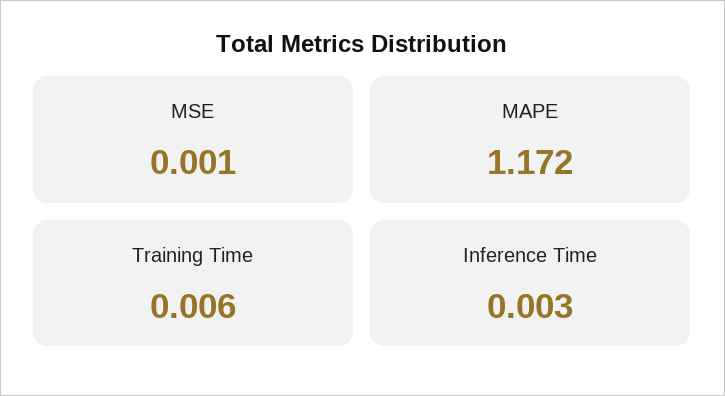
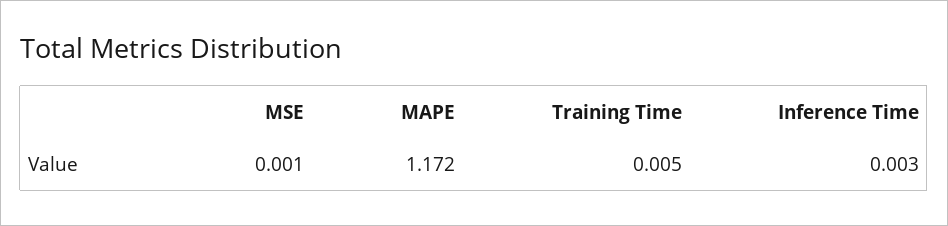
Training Time: 0.006 -> 0.005

